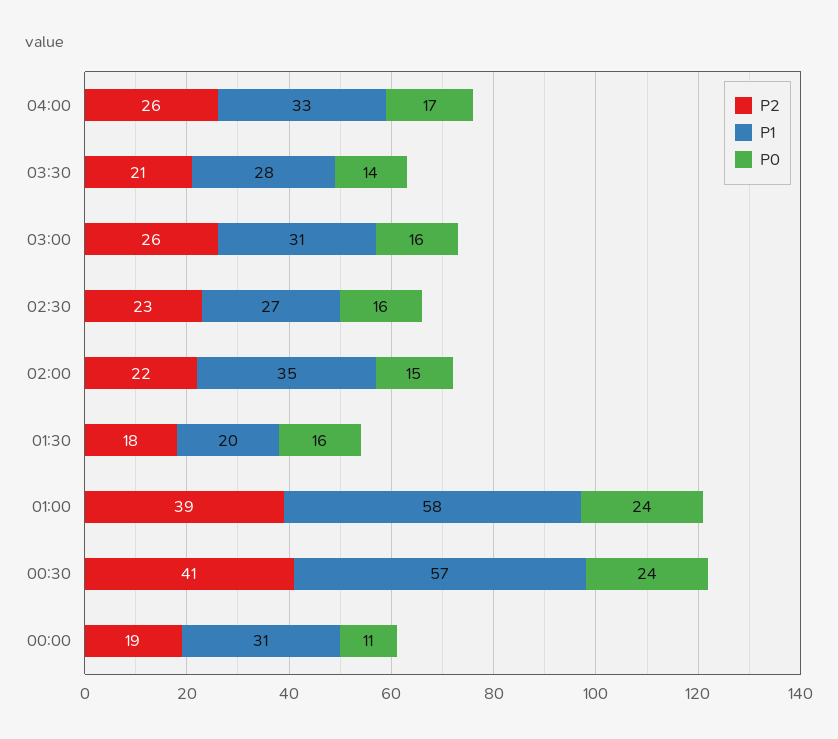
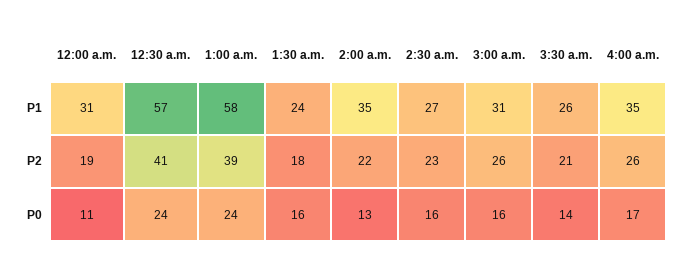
P1, 04:00: 33 -> 35
P1, 03:30: 28 -> 26
P0, 02:00: 15 -> 13
P1, 01:30: 20 -> 24

